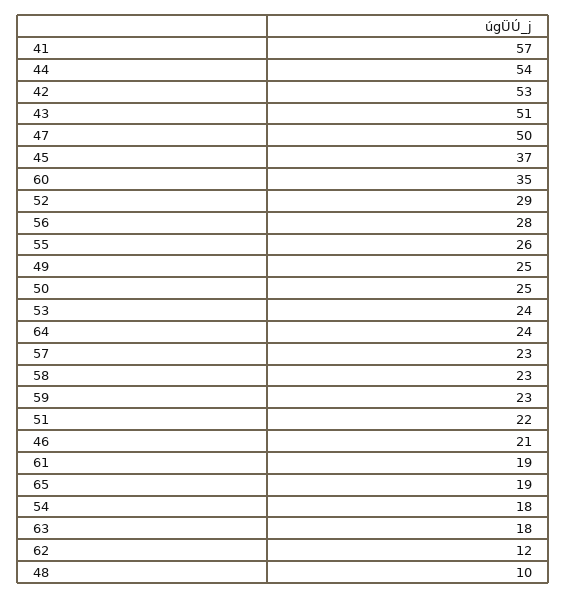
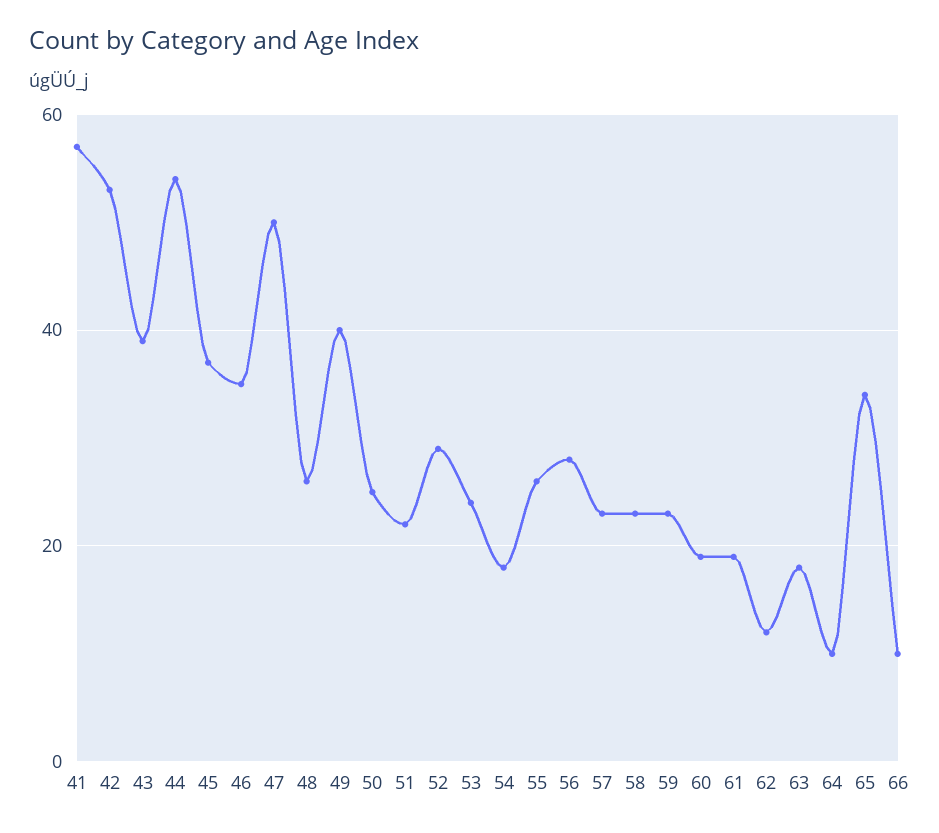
43: 51 -> 40
60: 35 -> 20
49: 25 -> 40
64: 24 -> 10
46: 21 -> 35
65: 19 -> 35
48: 10 -> 25
66: none -> 10

